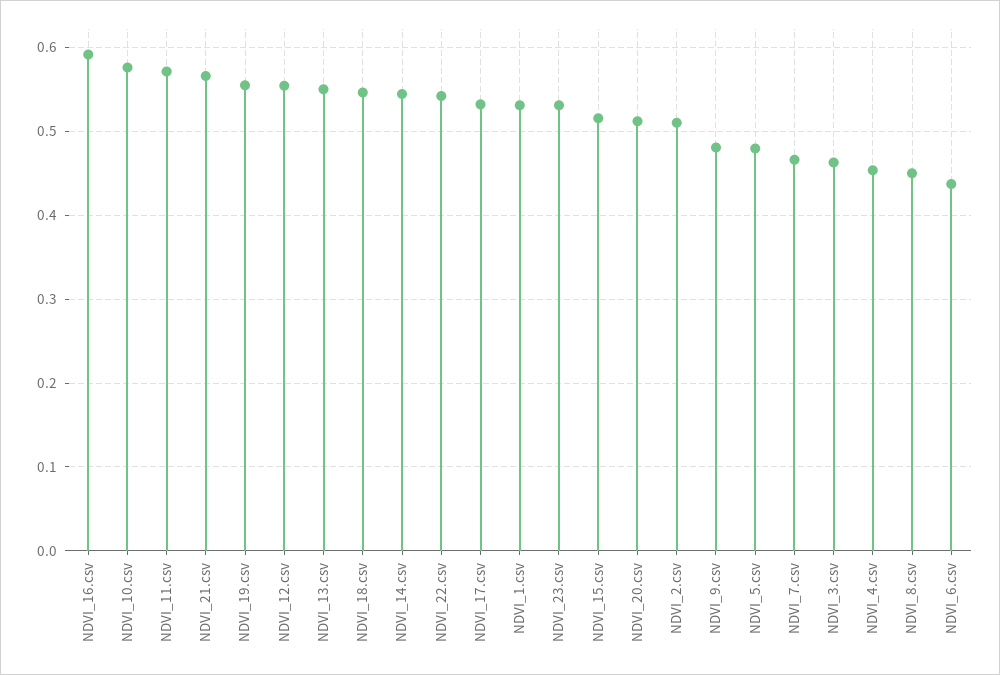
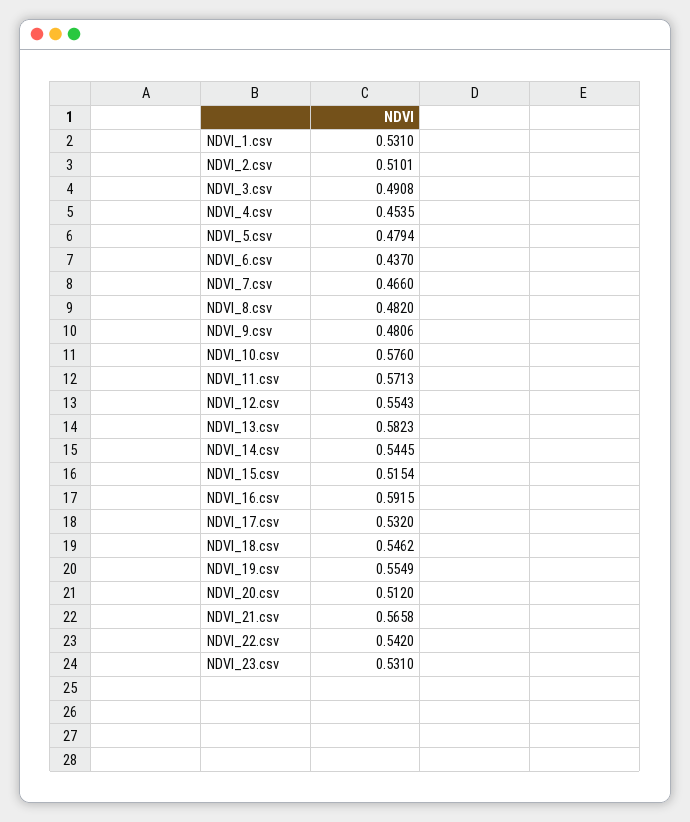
NDVI_13.csv: 0.55 -> 0.5823
NDVI_3.csv: 0.46 -> 0.4908
NDVI_8.csv: 0.45 -> 0.482

